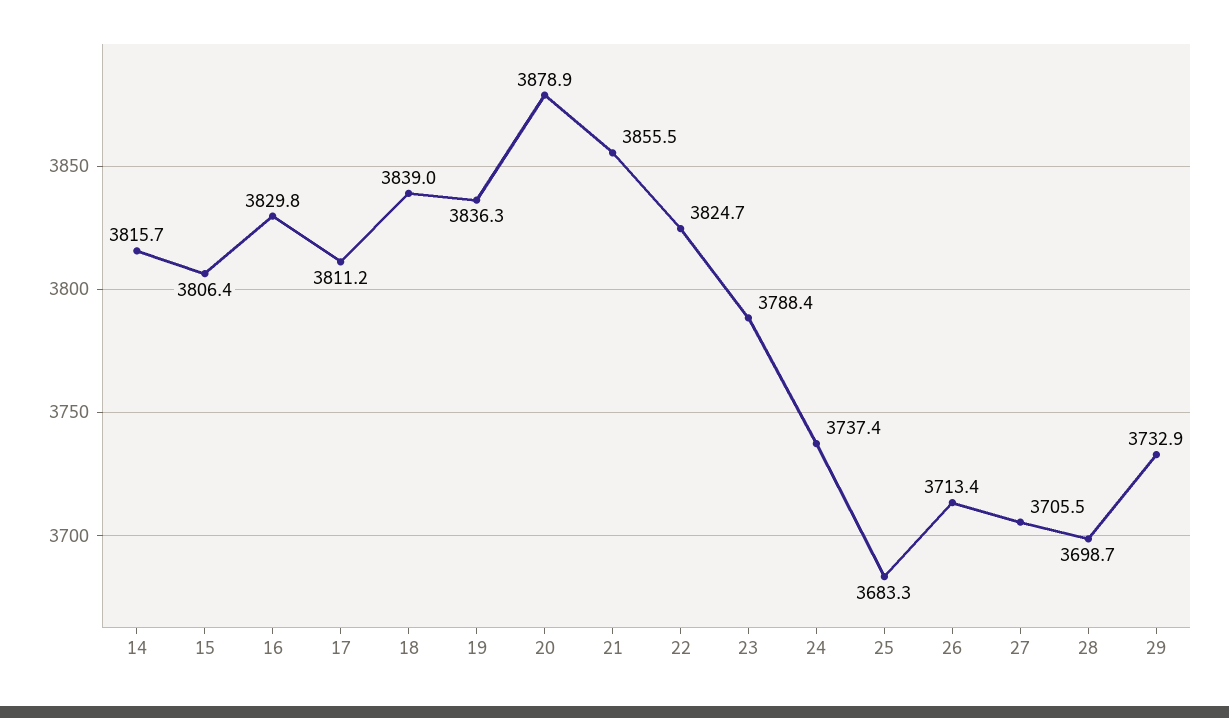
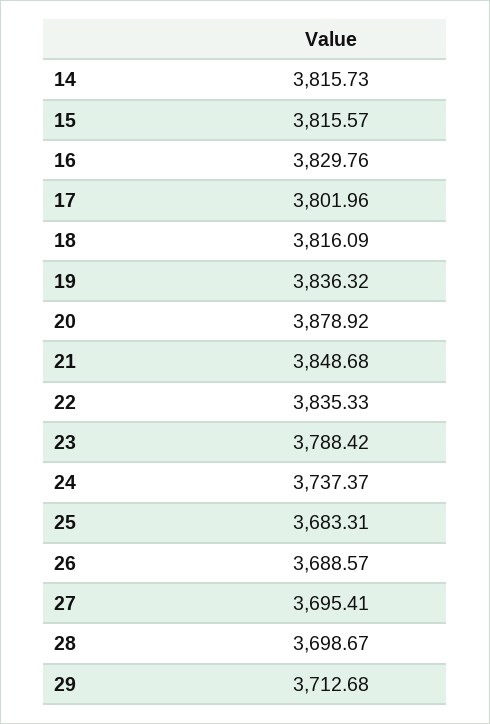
15: 3806.4 -> 3815.57
17: 3811.2 -> 3801.96
18: 3839 -> 3816.09
21: 3855.5 -> 3848.68
22: 3824.7 -> 3835.33
26: 3713.4 -> 3688.57
27: 3705.5 -> 3695.41
29: 3732.9 -> 3712.68

